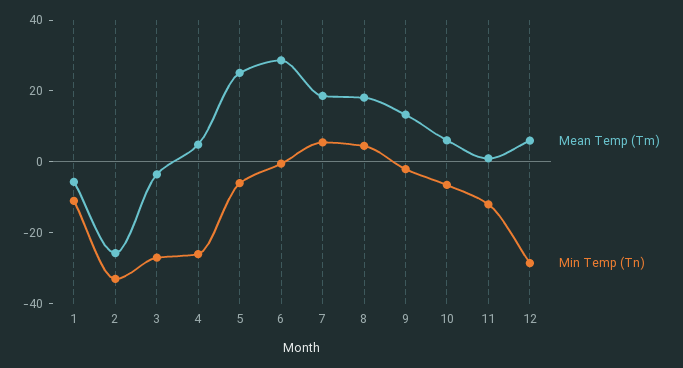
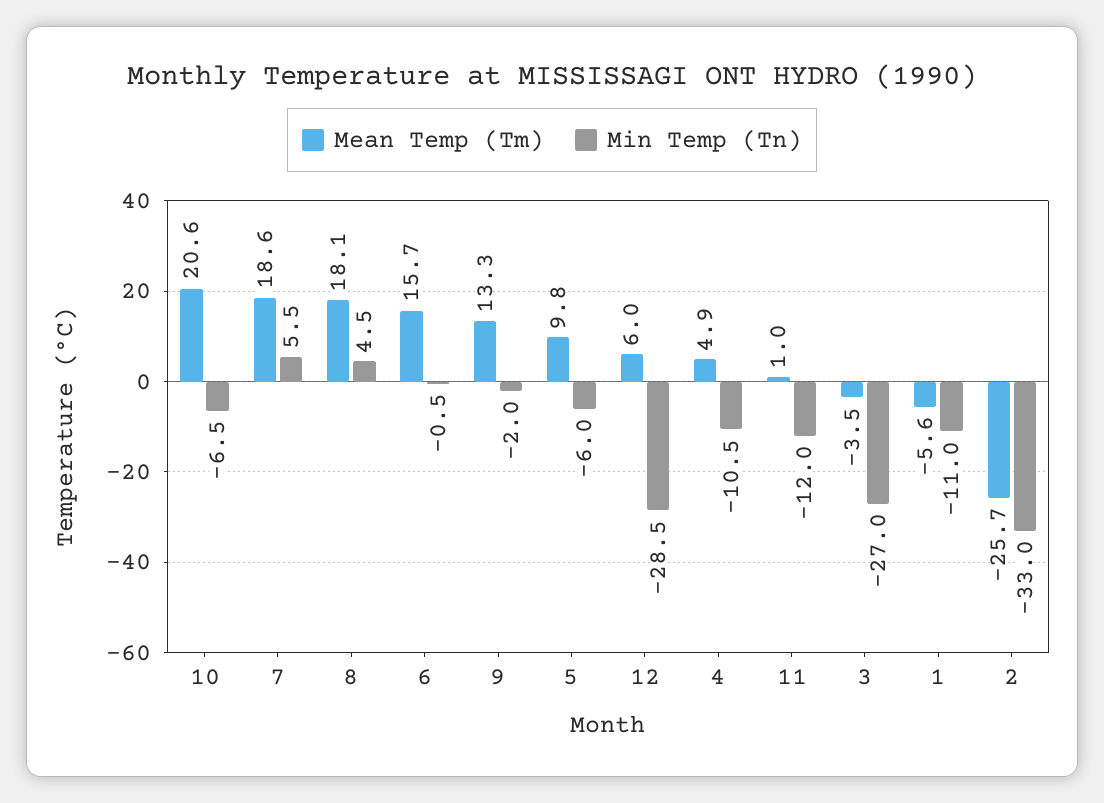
Min Temp (Tn), 4: -25 -> -10.5
Mean Temp (Tm), 5: 25 -> 9.8
Mean Temp (Tm), 6: 30 -> 15.7
Mean Temp (Tm), 10: 5 -> 20.6

